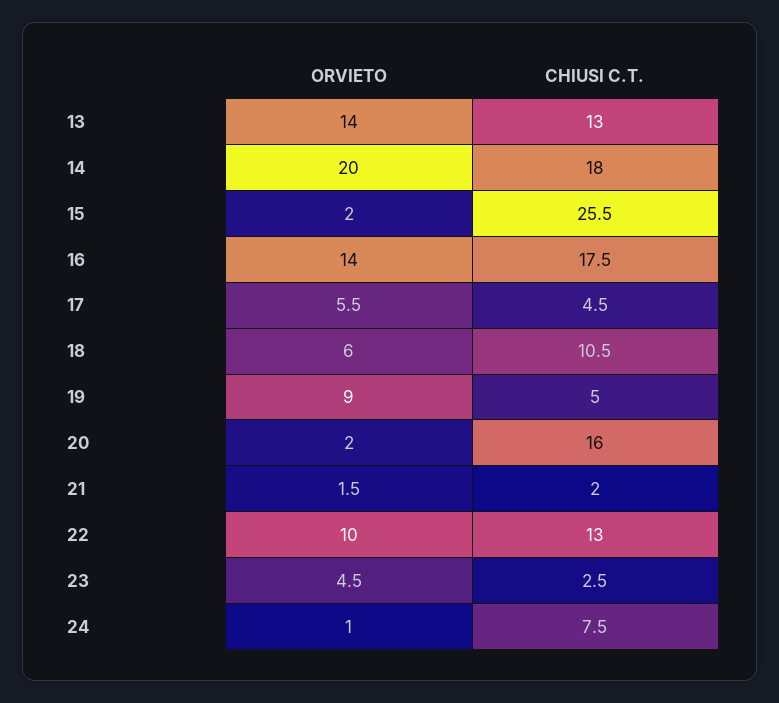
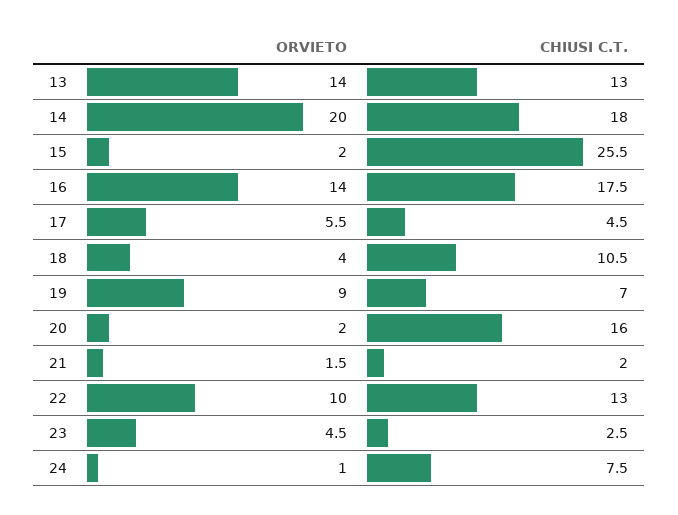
ORVIETO, 18: 6 -> 4
CHIUSI C.T., 19: 5 -> 7

